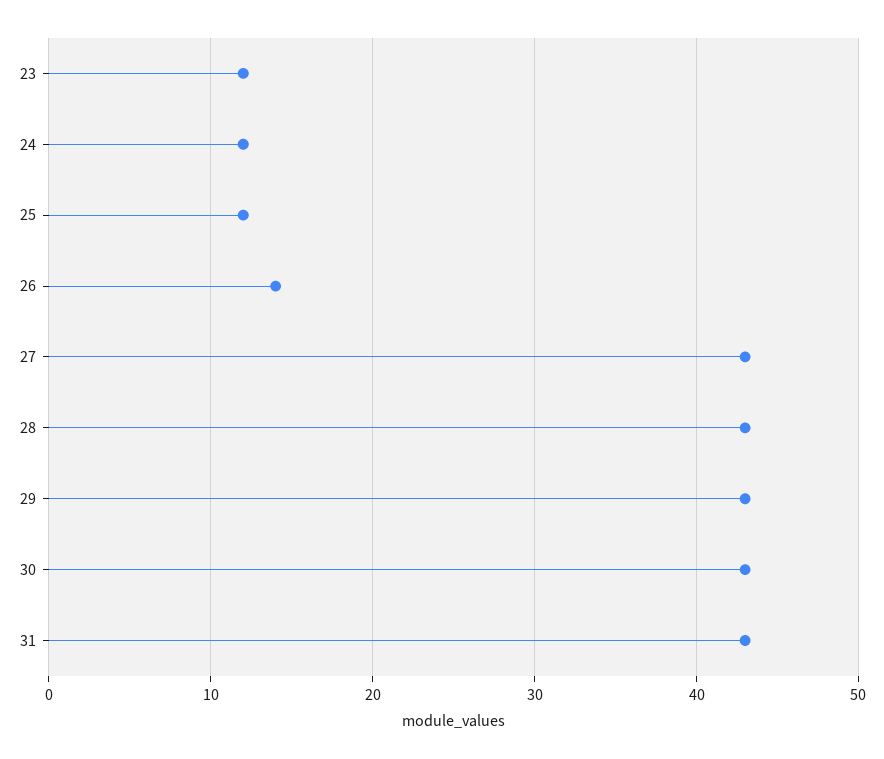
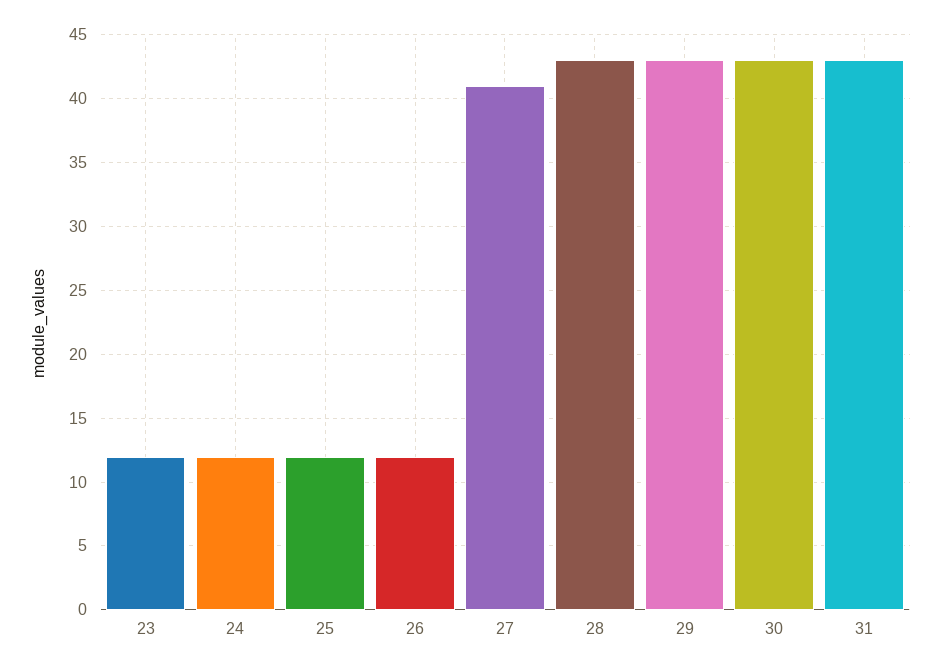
26: 14 -> 12
27: 43 -> 41

